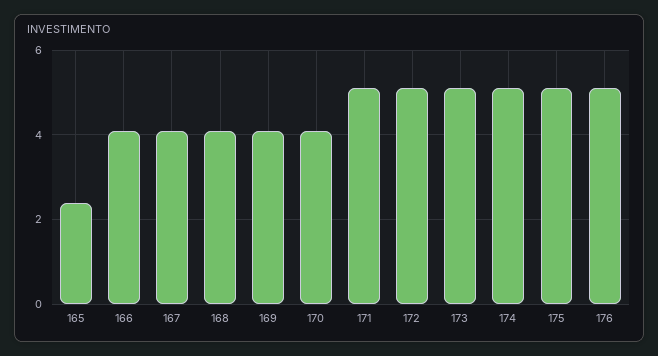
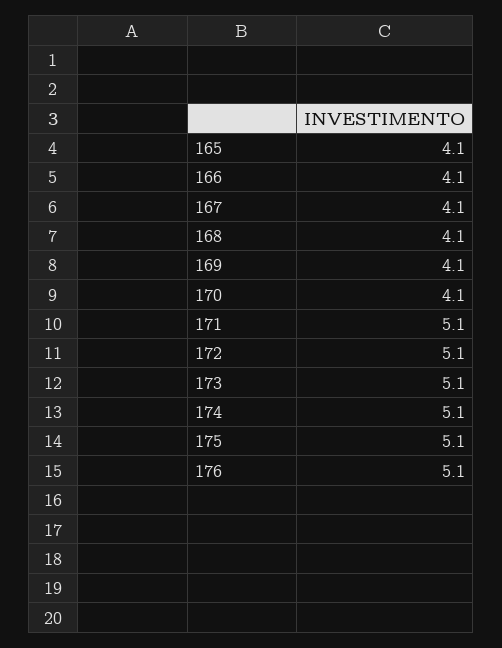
165: 2.5 -> 4.1

